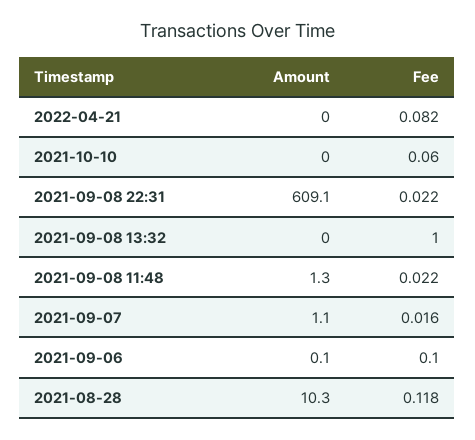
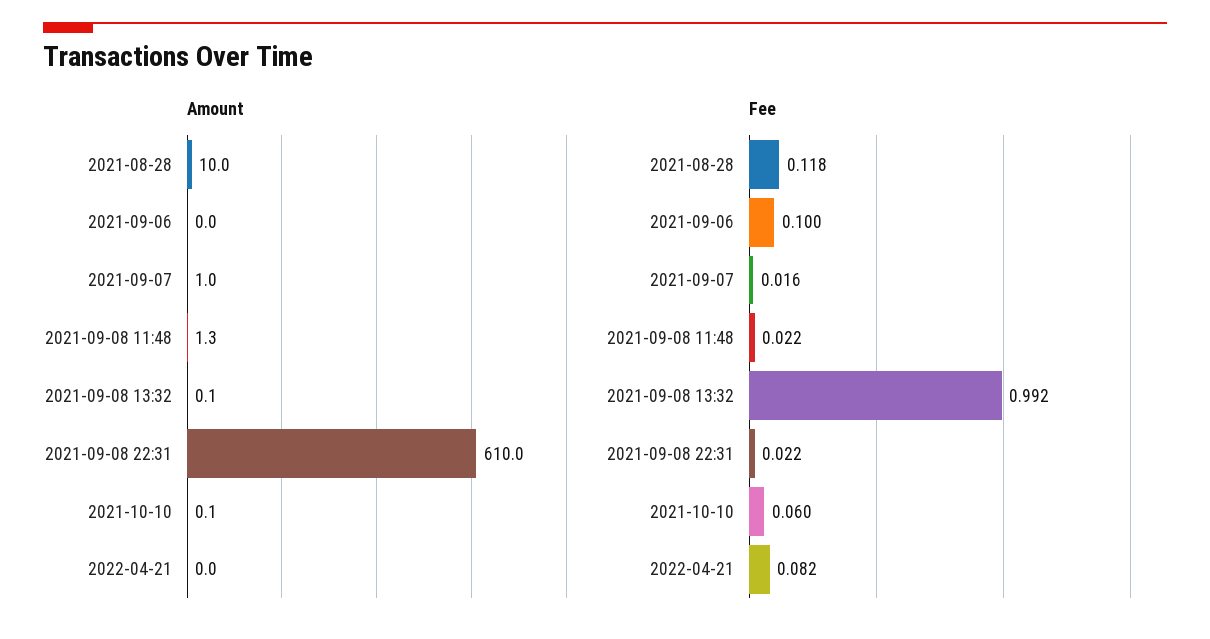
Amount, 2021-10-10: 0 -> 0.1
Amount, 2021-09-08 22:31: 609.1 -> 610
Amount, 2021-09-08 13:32: 0 -> 0.1
Fee, 2021-09-08 13:32: 1 -> 0.992
Amount, 2021-09-07: 1.1 -> 1
Amount, 2021-09-06: 0.1 -> 0
Amount, 2021-08-28: 10.3 -> 10

